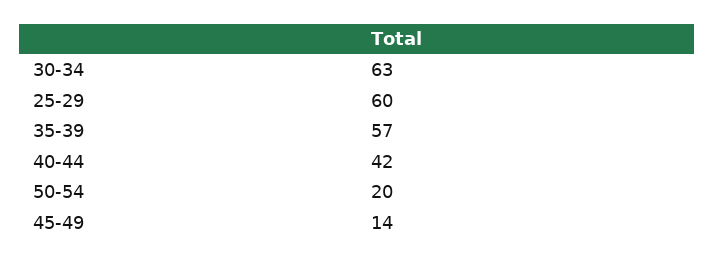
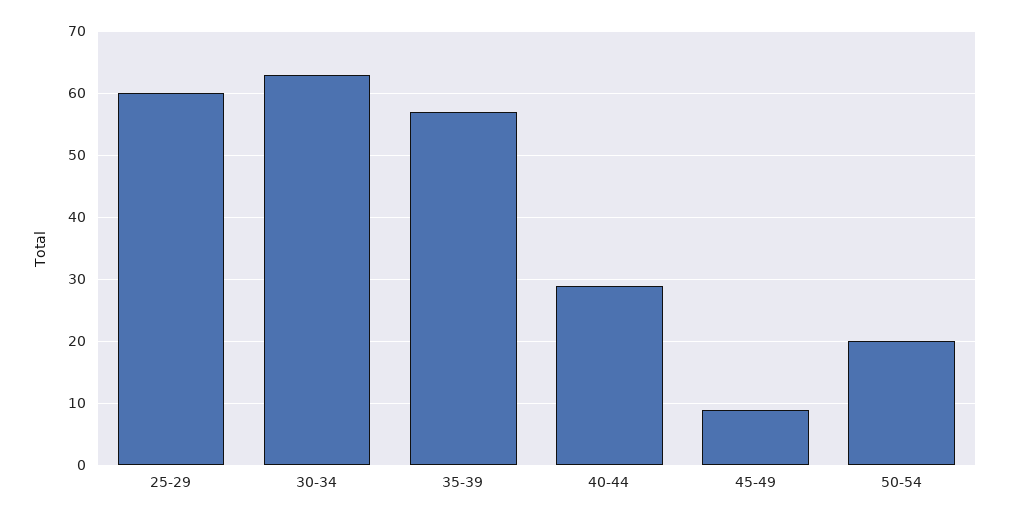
40-44: 42 -> 29
45-49: 14 -> 9

